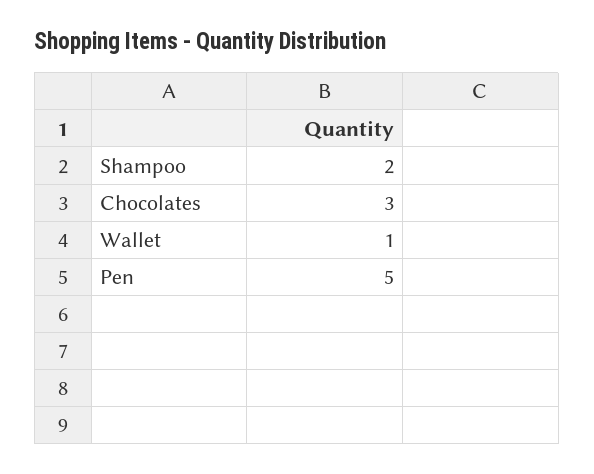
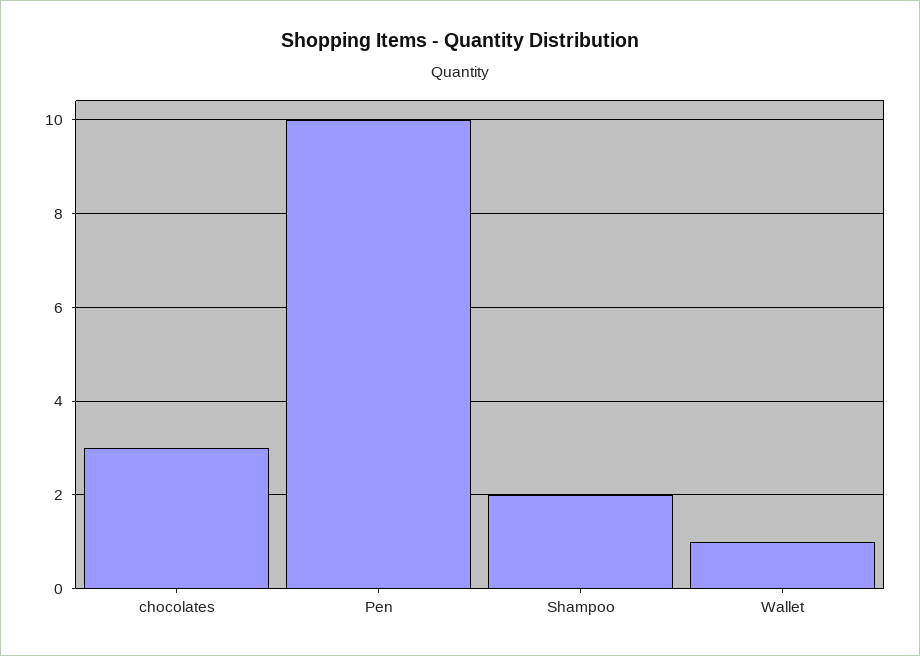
Pen: 5 -> 10

